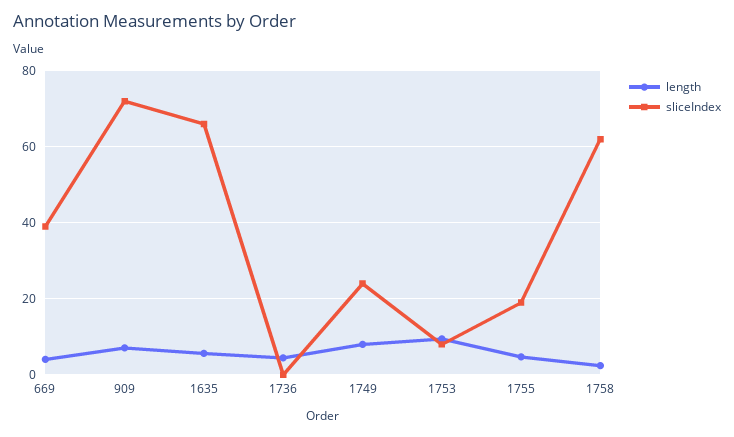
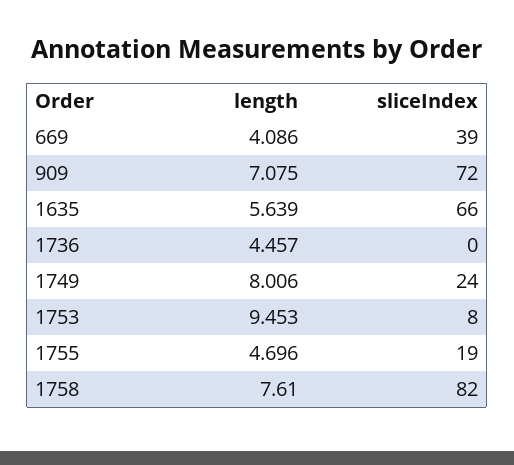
length, 1758: 2 -> 7.61
sliceIndex, 1758: 62 -> 82

